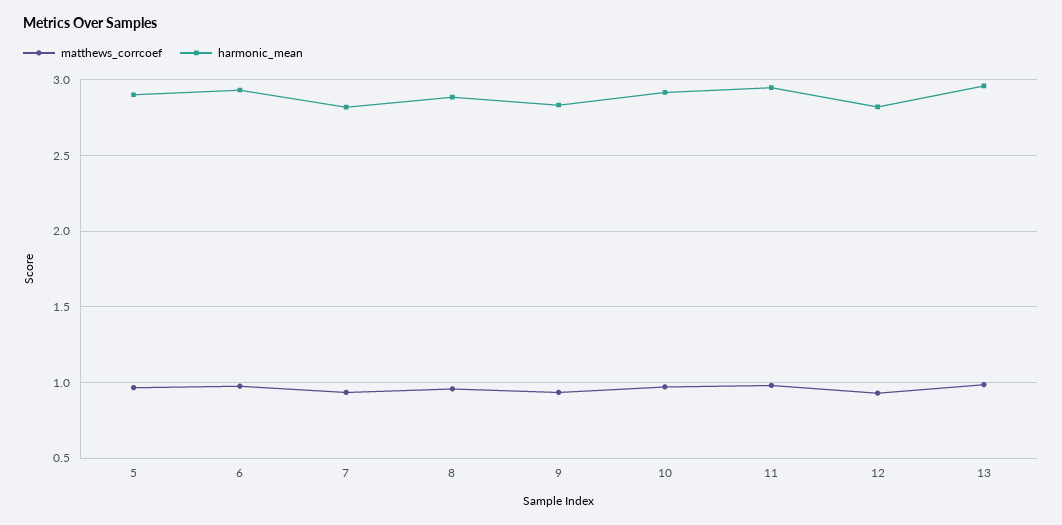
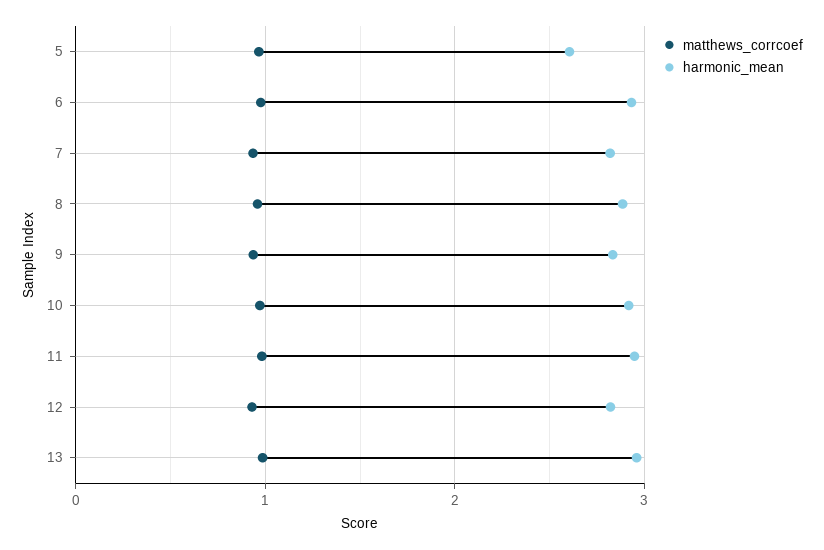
harmonic_mean, 5: 2.9 -> 2.6

